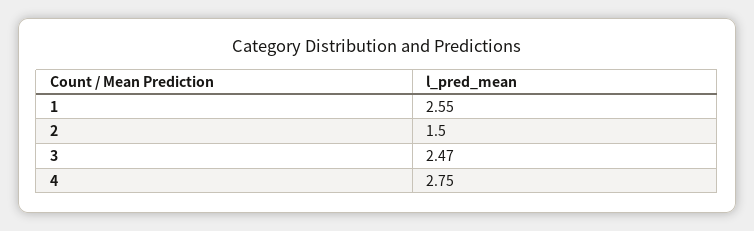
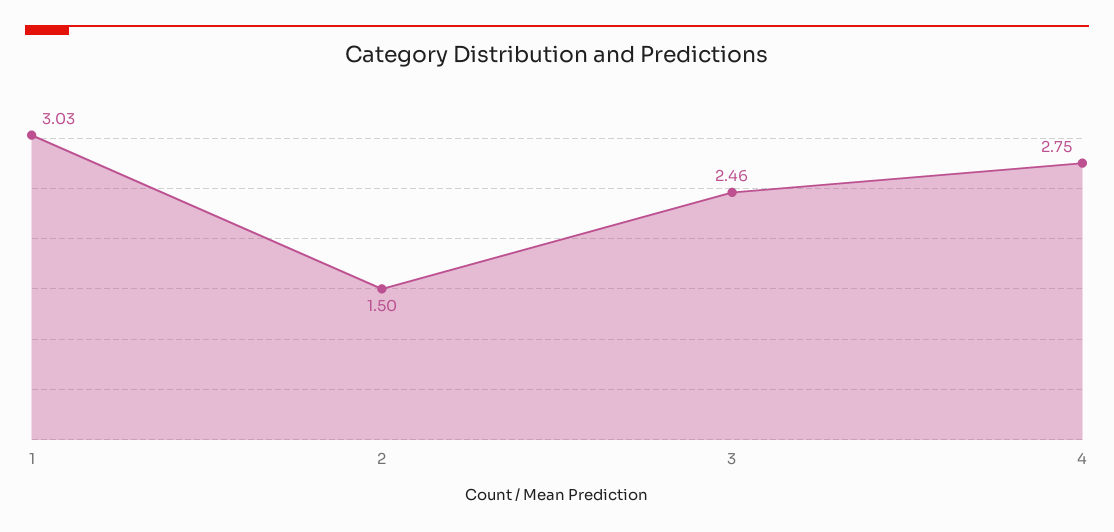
1: 2.55 -> 3.03
3: 2.47 -> 2.46

